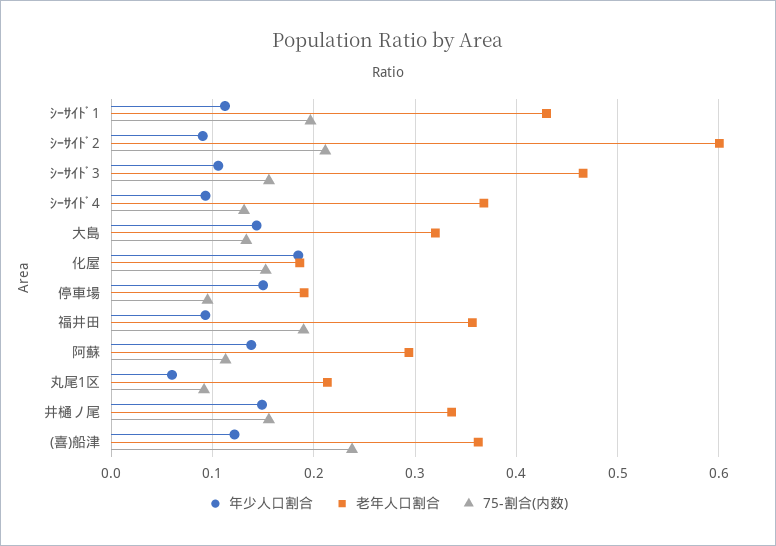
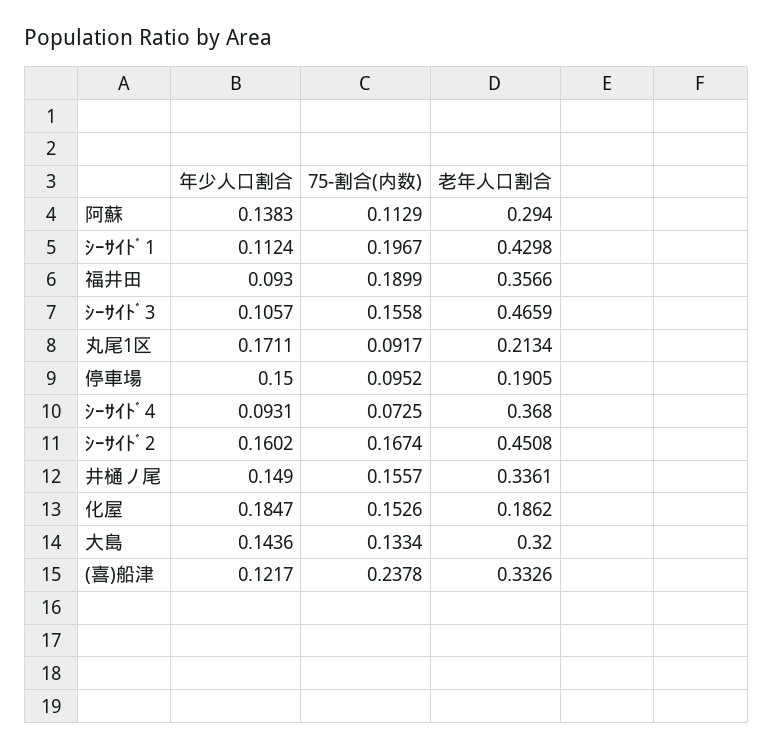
年少人口割合, ｼｰｻｲﾄﾞ2: 0.09 -> 0.1602
老年人口割合, ｼｰｻｲﾄﾞ2: 0.6 -> 0.4508
75-割合(内数), ｼｰｻｲﾄﾞ2: 0.21 -> 0.1674
75-割合(内数), ｼｰｻｲﾄﾞ4: 0.13 -> 0.0725
年少人口割合, 丸尾1区: 0.06 -> 0.1711
老年人口割合, (喜)船津: 0.36 -> 0.3326

